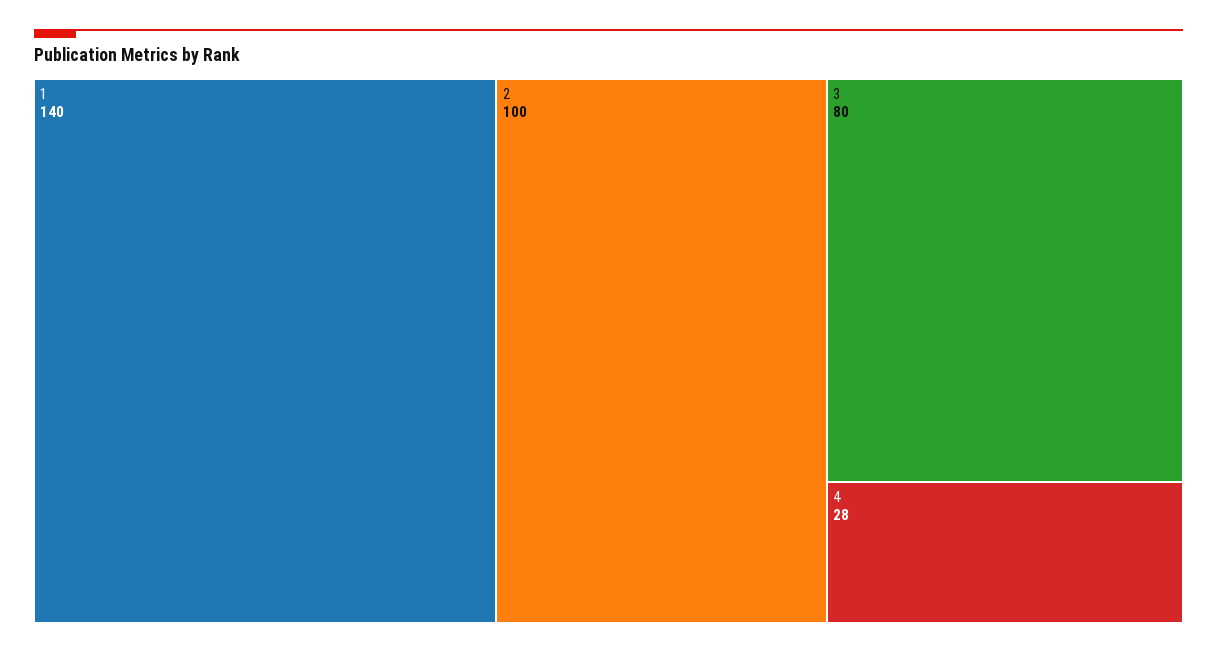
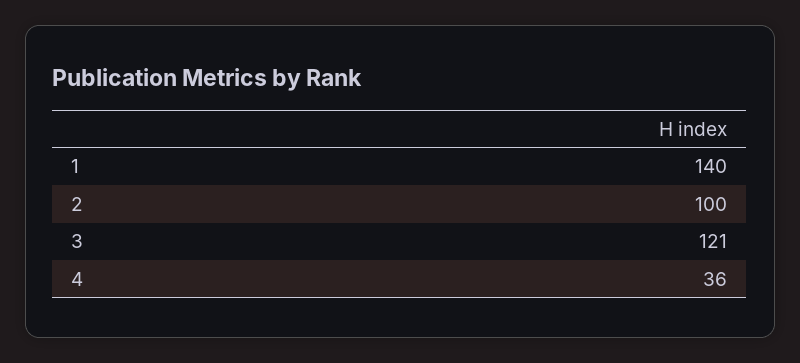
3: 80 -> 121
4: 28 -> 36

